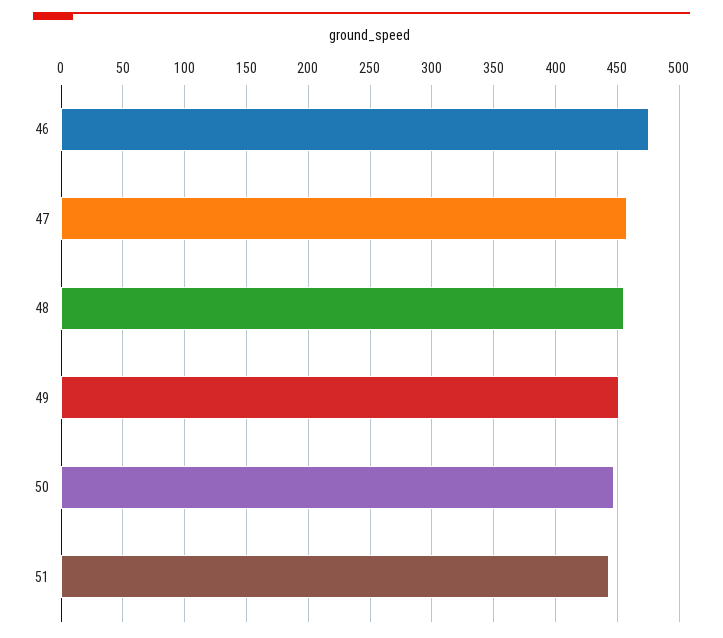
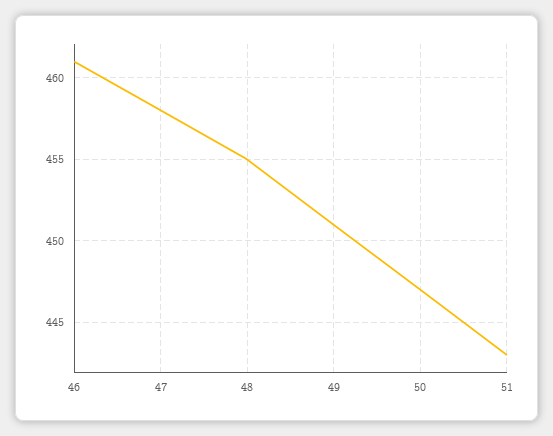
46: 475 -> 461

